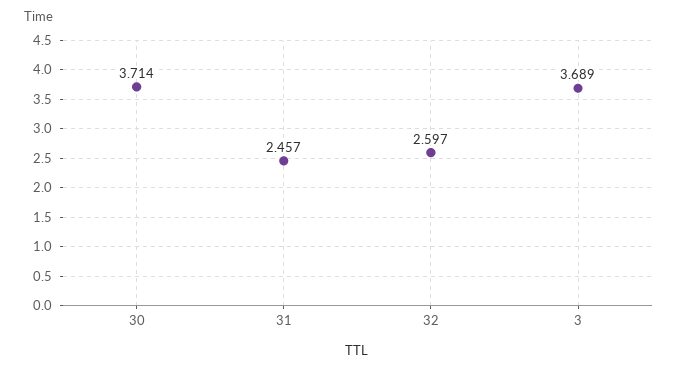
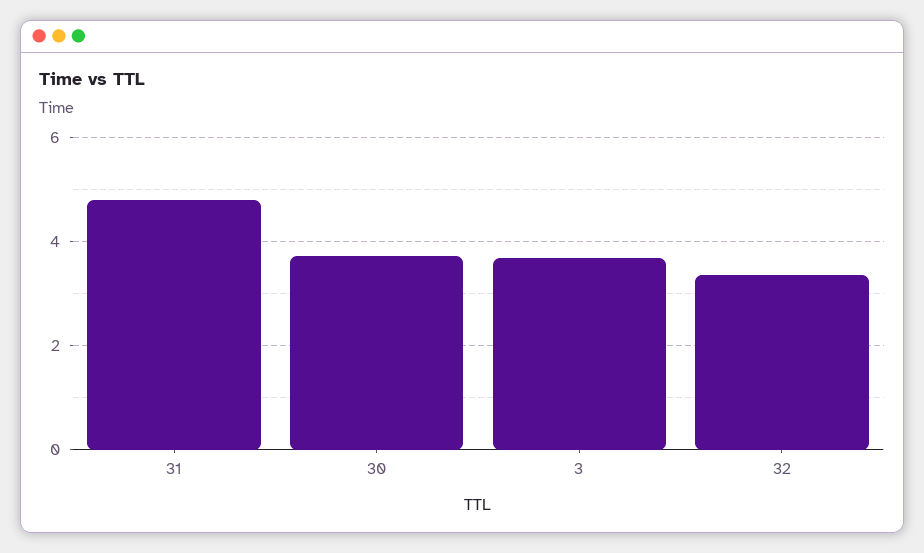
31: 2.457 -> 4.8
32: 2.597 -> 3.4

